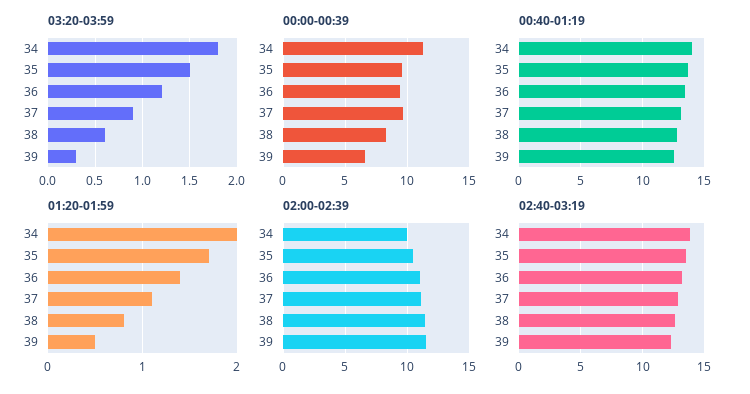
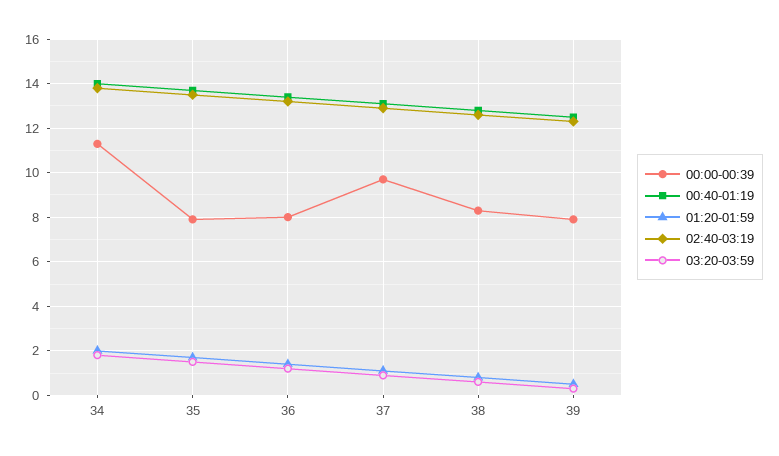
00:00-00:39, 35: 9.5 -> 8
00:00-00:39, 36: 9.5 -> 8
00:00-00:39, 39: 6.5 -> 8
02:00-02:39, 34: 10 -> none
02:00-02:39, 35: 10.5 -> none
02:00-02:39, 36: 11 -> none
02:00-02:39, 37: 11 -> none
02:00-02:39, 38: 11.5 -> none
02:00-02:39, 39: 11.5 -> none

